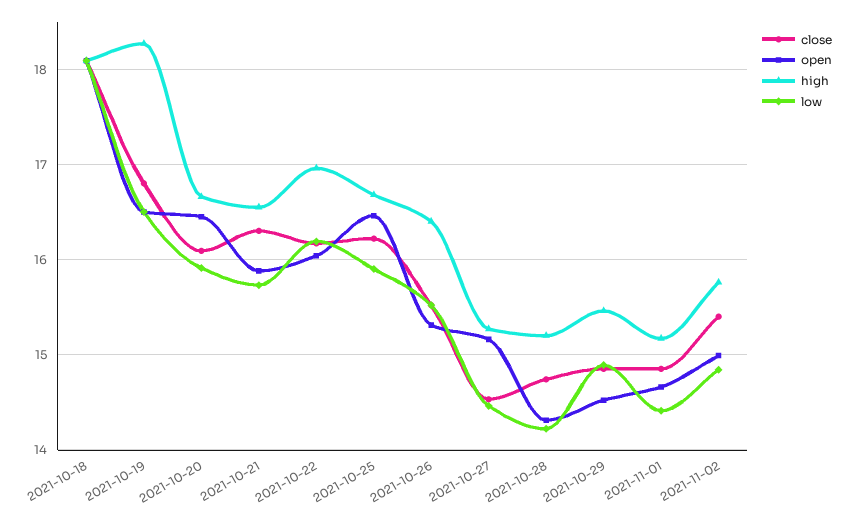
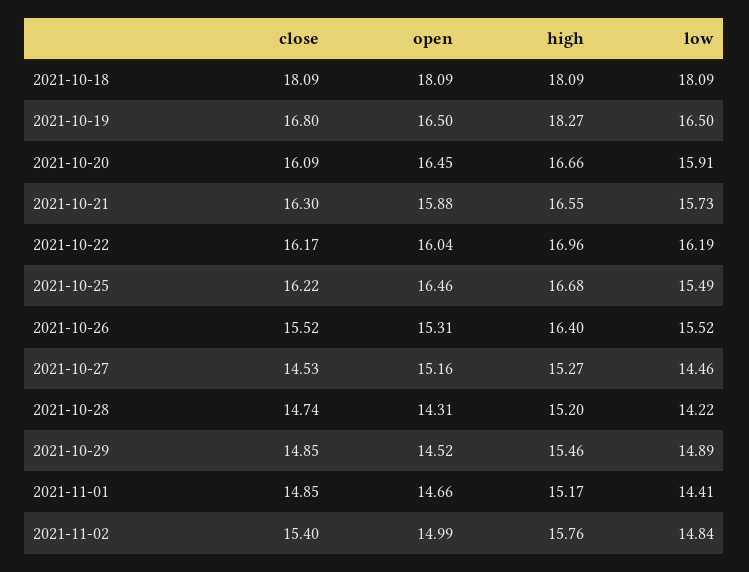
low, 2021-10-25: 15.9 -> 15.49

